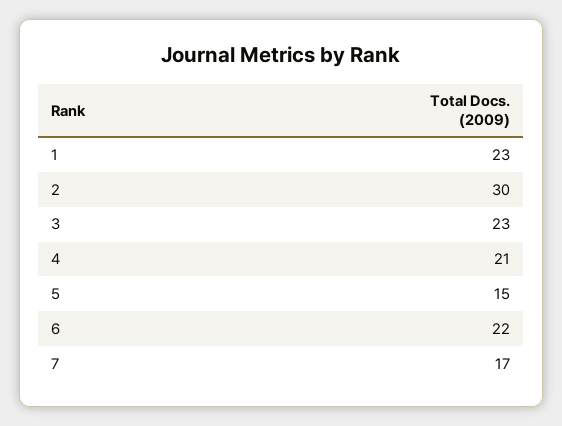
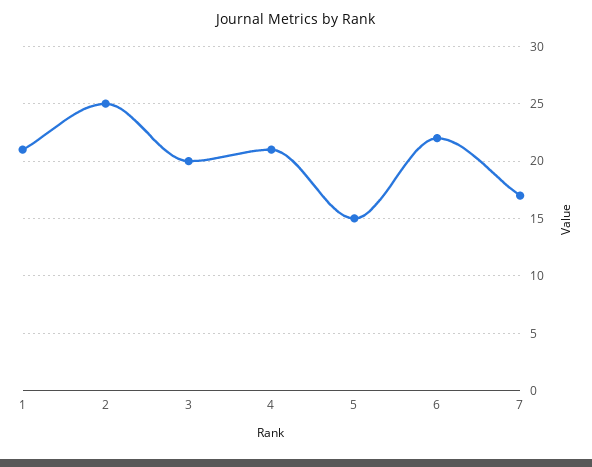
1: 23 -> 21
2: 30 -> 25
3: 23 -> 20

